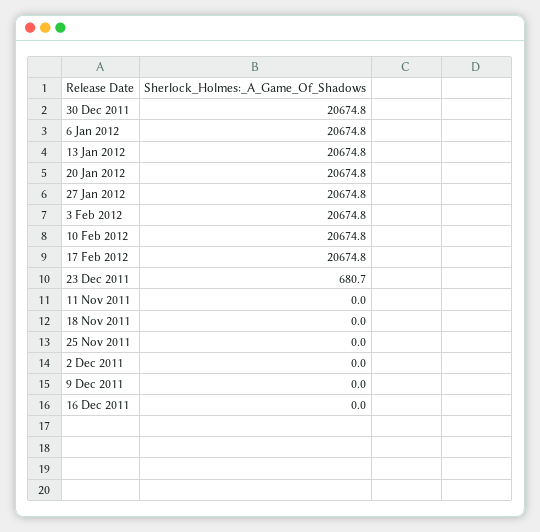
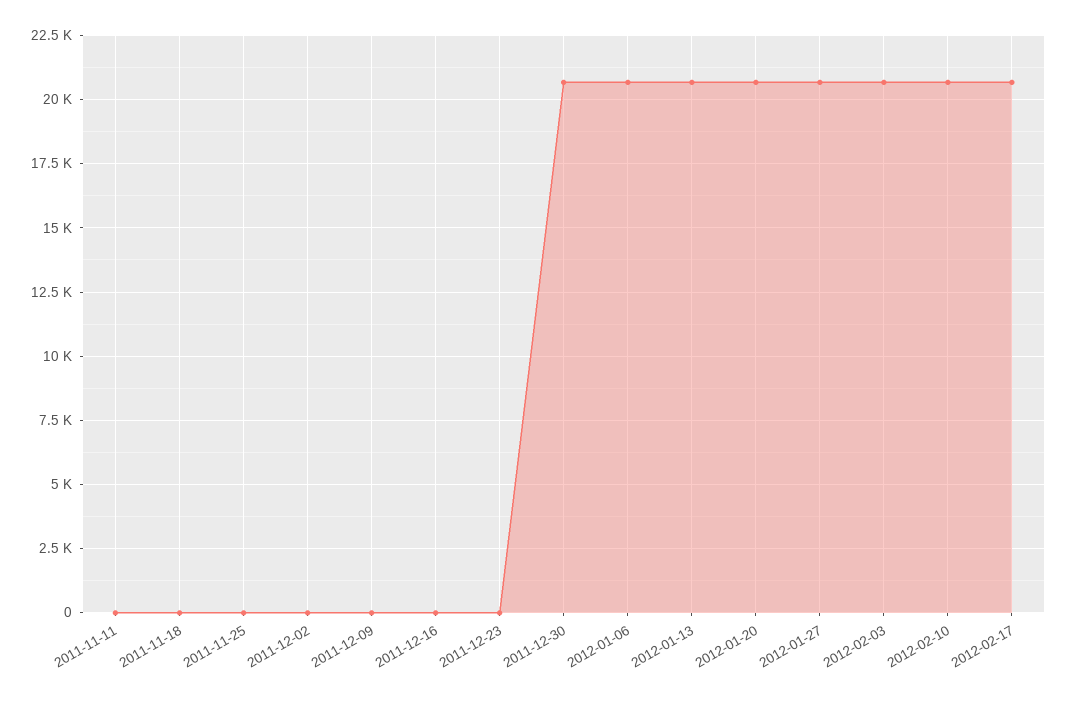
23 Dec 2011: 680.7 -> 0

